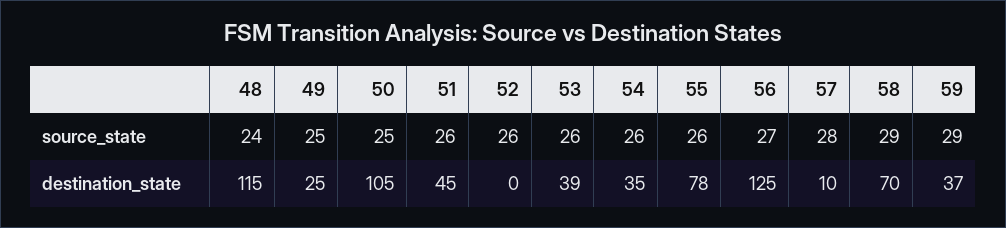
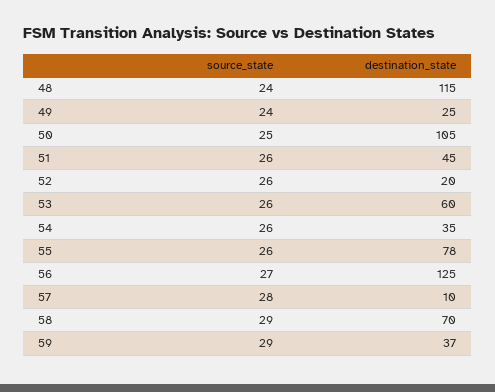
49, source_state: 25 -> 24
52, destination_state: 0 -> 20
53, destination_state: 39 -> 60

